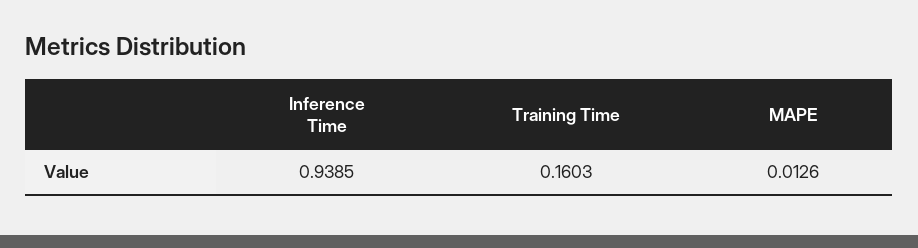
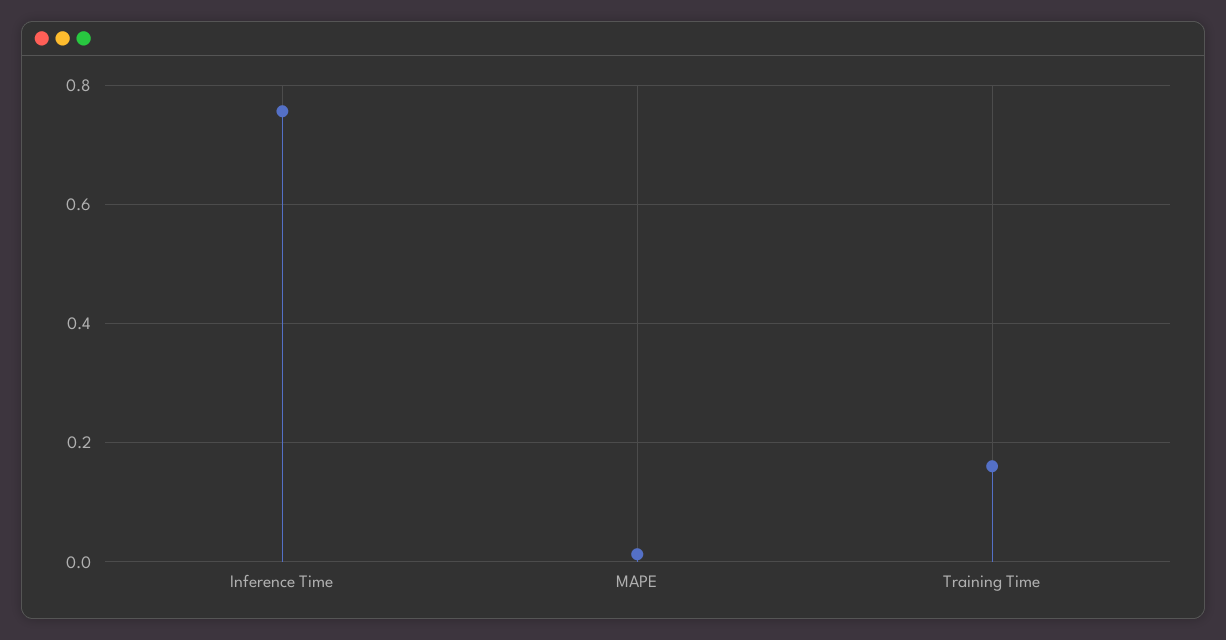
Inference Time: 0.9385 -> 0.76

